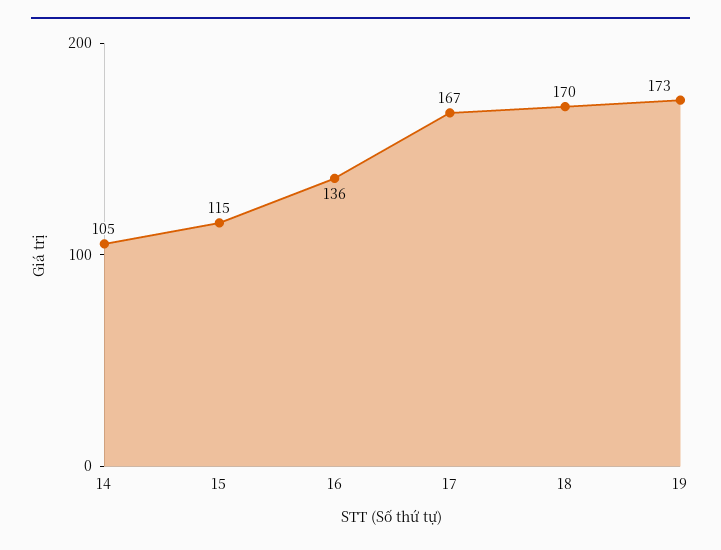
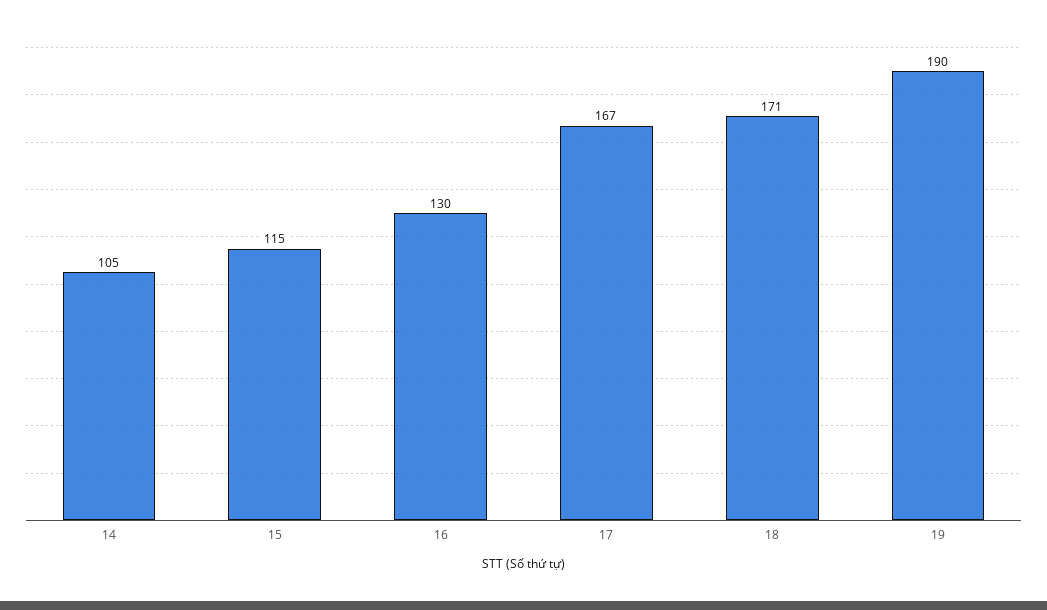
16: 136 -> 130
18: 170 -> 171
19: 173 -> 190

